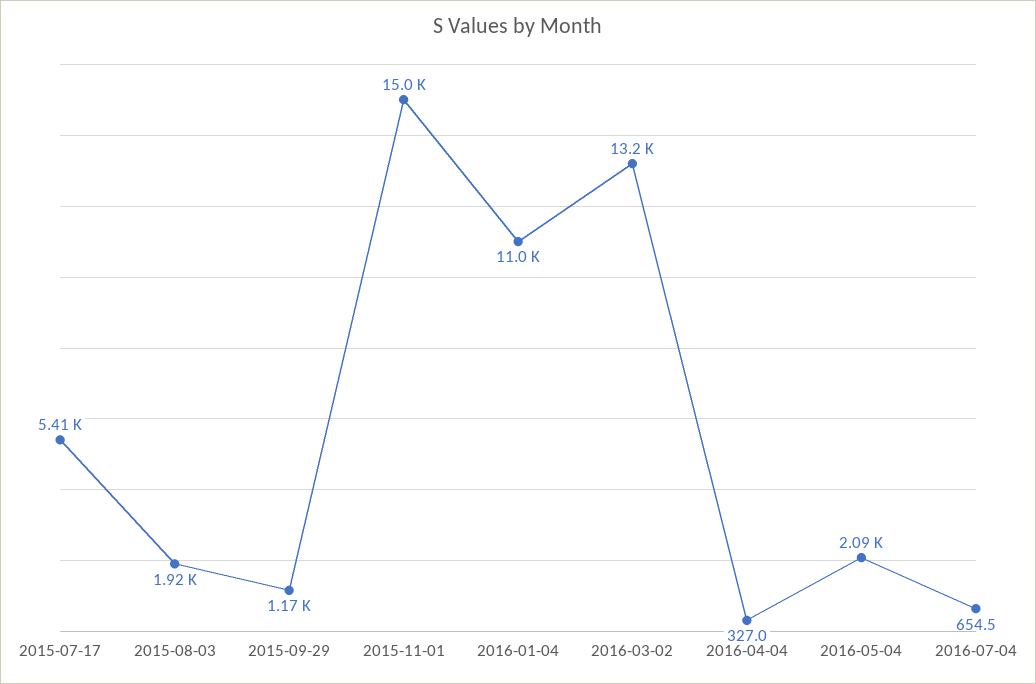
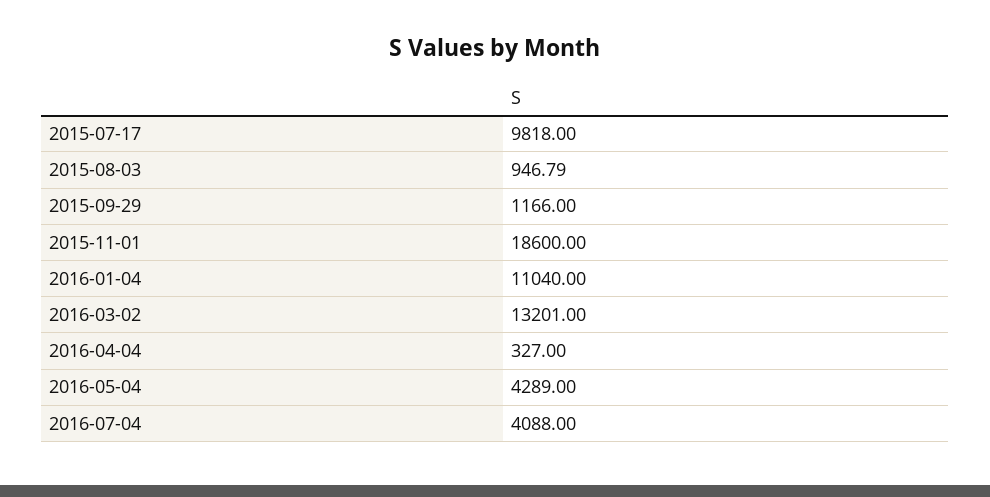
2015-07-17: 5410 -> 9818
2015-08-03: 1920 -> 946.79
2015-11-01: 15000 -> 18600
2016-05-04: 2090 -> 4289
2016-07-04: 654.5 -> 4088

